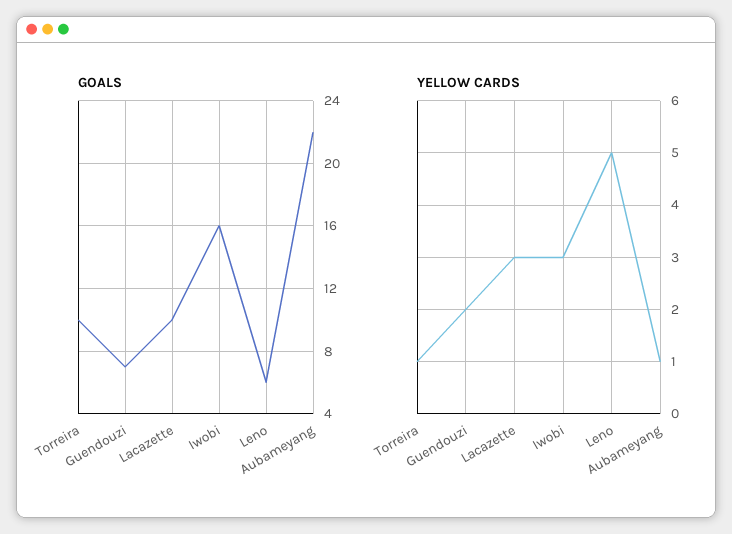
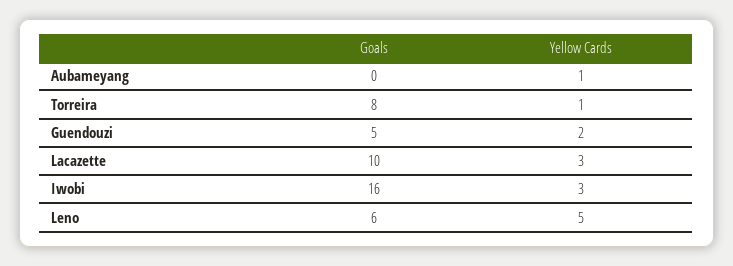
GOALS, Torreira: 10 -> 8
GOALS, Guendouzi: 7 -> 5
GOALS, Aubameyang: 22 -> 0

